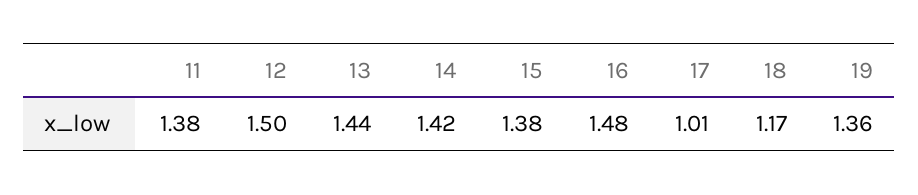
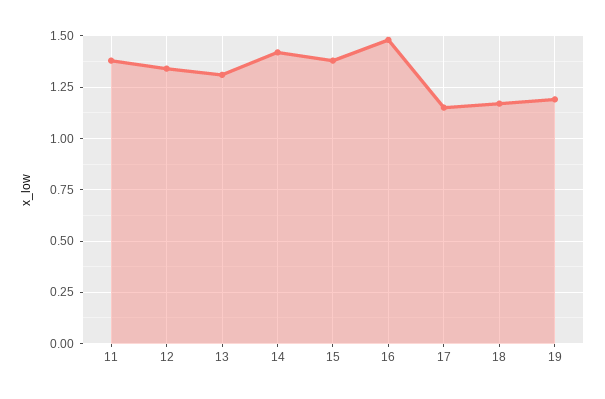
12: 1.5 -> 1.35
13: 1.44 -> 1.3
17: 1.01 -> 1.15
19: 1.36 -> 1.2

